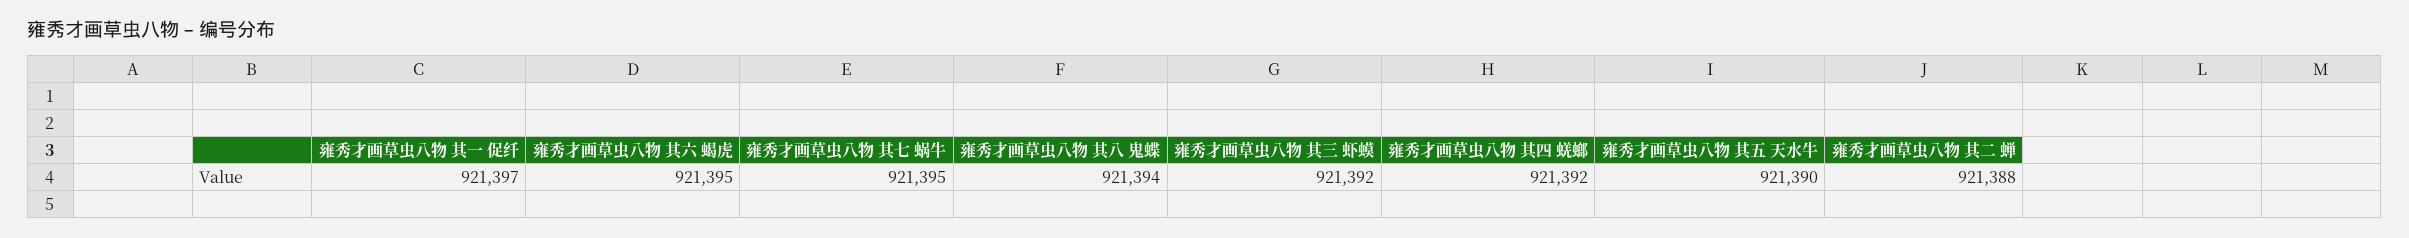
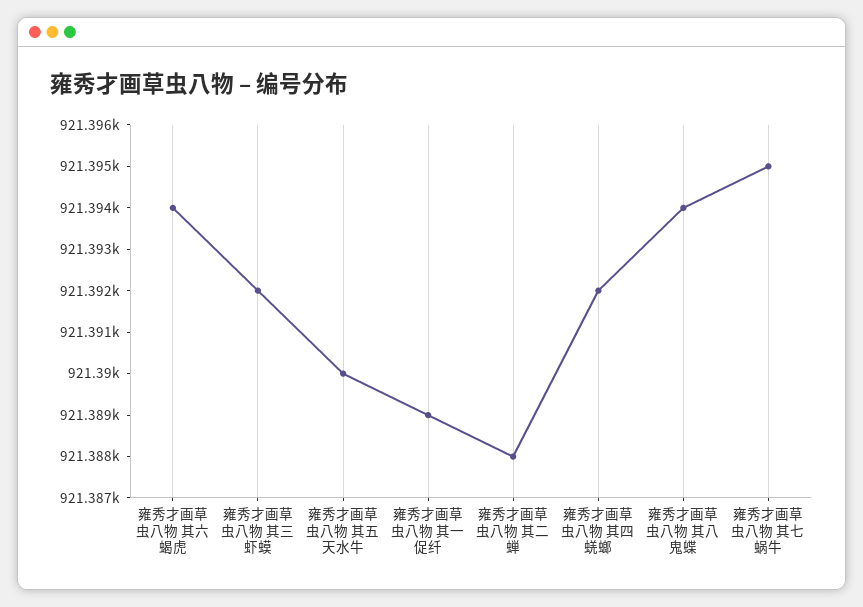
雍秀才画草虫八物 其一 促纤: 921397 -> 921389
雍秀才画草虫八物 其六 蝎虎: 921395 -> 921394

